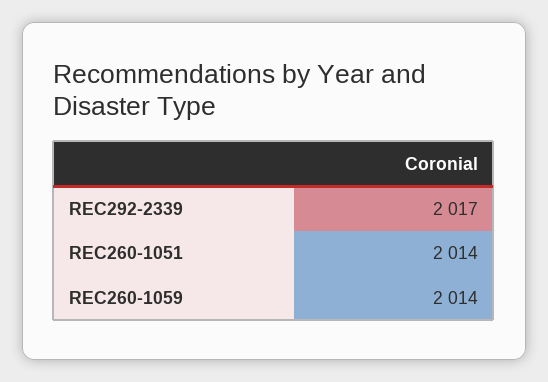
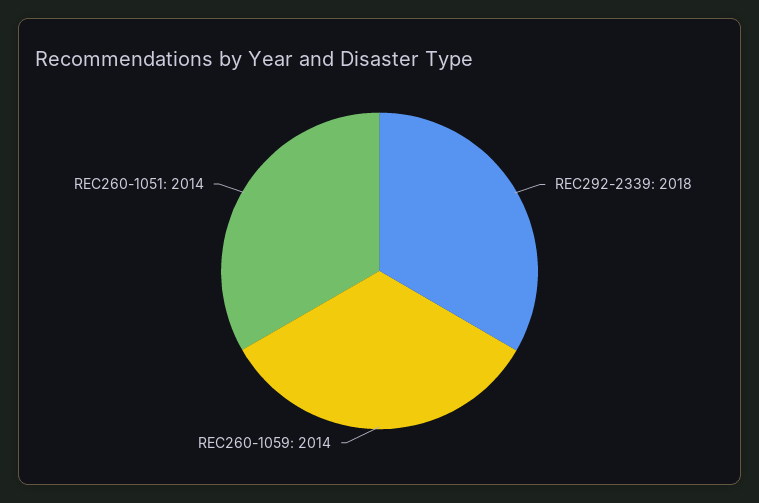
REC292-2339: 2017 -> 2018

